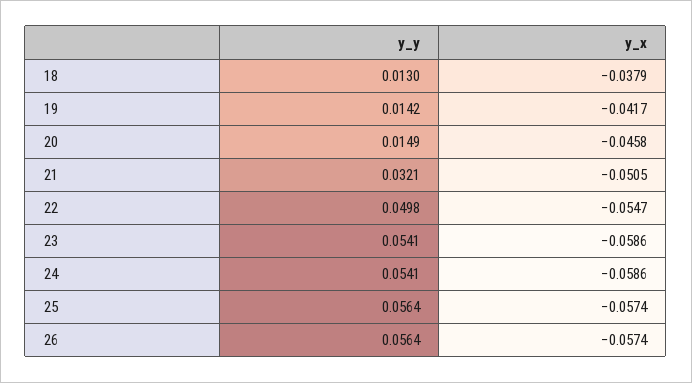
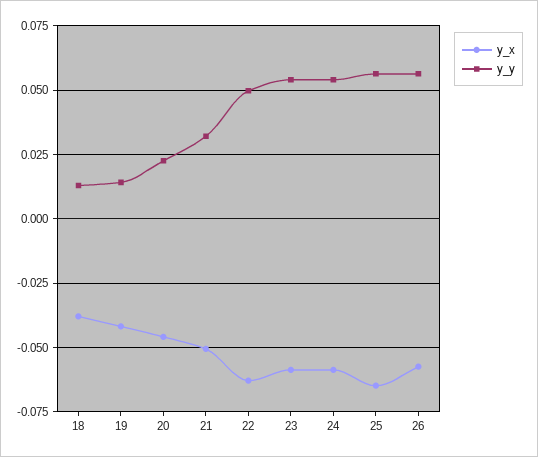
y_y, 20: 0.0149 -> 0.0225
y_x, 22: -0.0547 -> -0.0625
y_x, 25: -0.0574 -> -0.065

